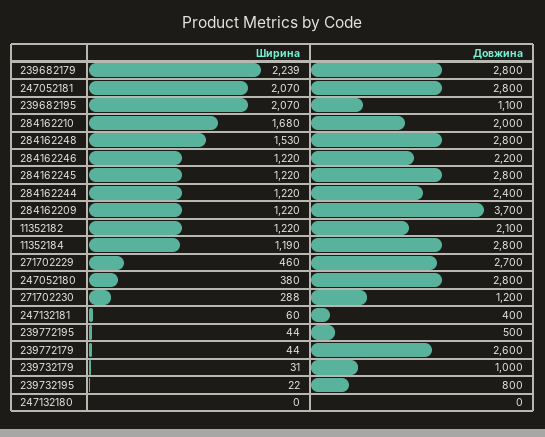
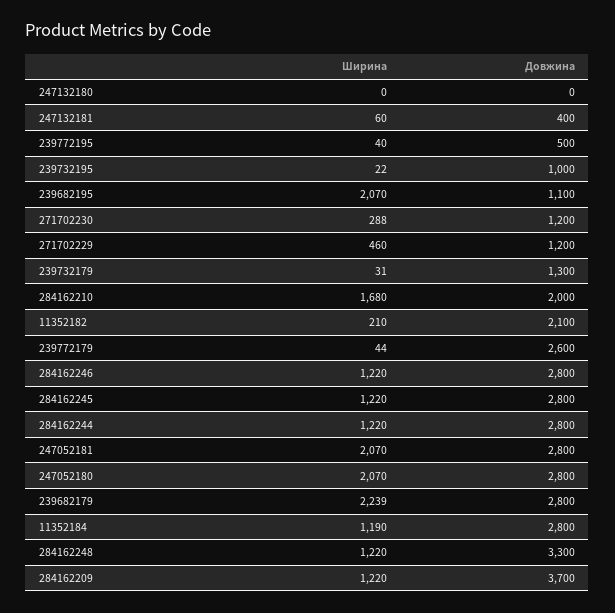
Ширина, 284162248: 1530 -> 1220
Довжина, 284162248: 2800 -> 3300
Довжина, 284162246: 2200 -> 2800
Довжина, 284162244: 2400 -> 2800
Ширина, 11352182: 1220 -> 210
Довжина, 271702229: 2700 -> 1200
Ширина, 247052180: 380 -> 2070
Ширина, 239772195: 44 -> 40
Довжина, 239732179: 1000 -> 1300
Довжина, 239732195: 800 -> 1000

